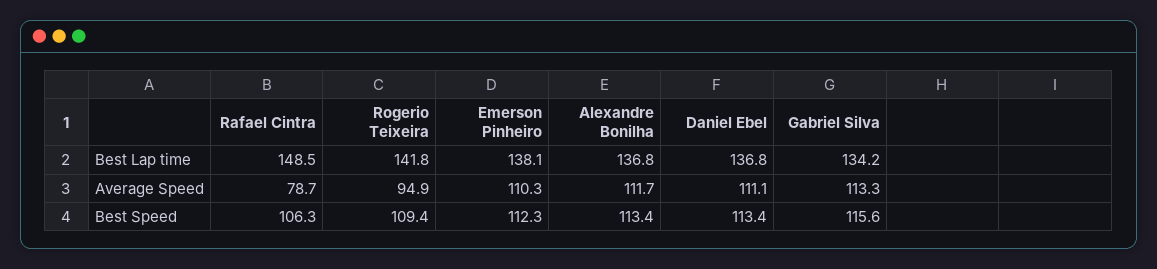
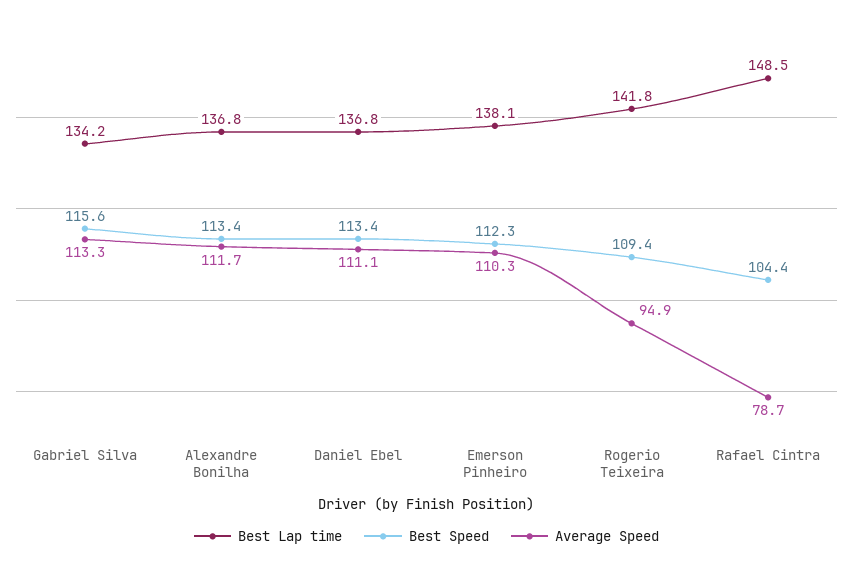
Best Speed, Rafael Cintra: 106.3 -> 104.4

